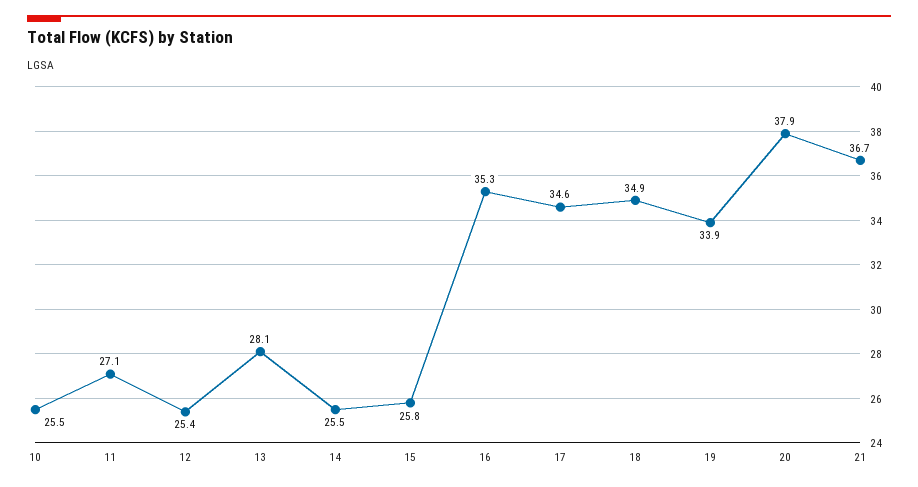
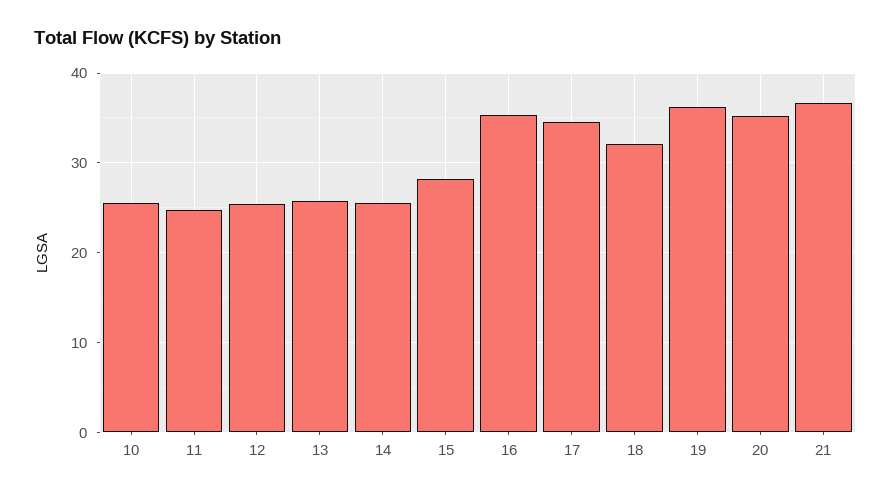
11: 27.1 -> 25
13: 28.1 -> 26
15: 25.8 -> 28
18: 34.9 -> 32
19: 33.9 -> 36
20: 37.9 -> 35

